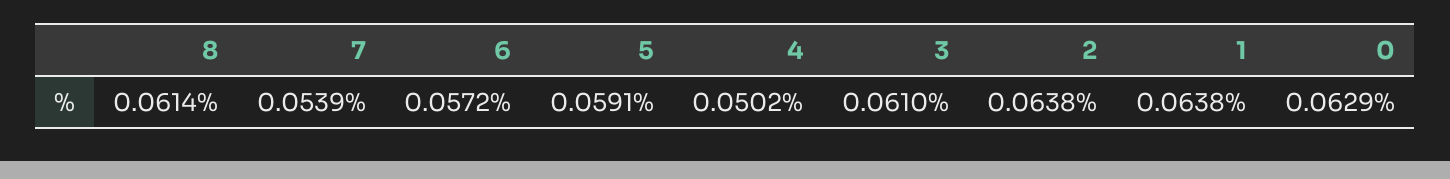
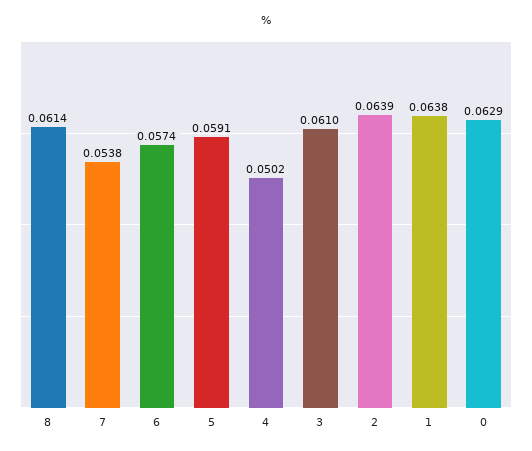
7: 0.0539 -> 0.0538
6: 0.0572 -> 0.0574
2: 0.0638 -> 0.0639

